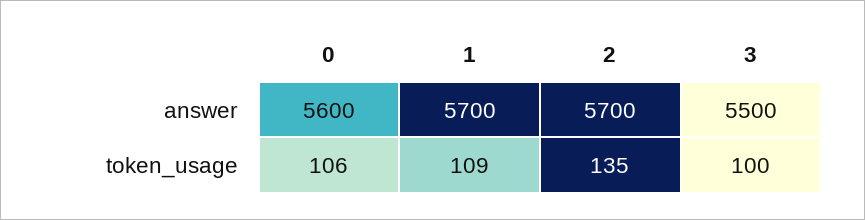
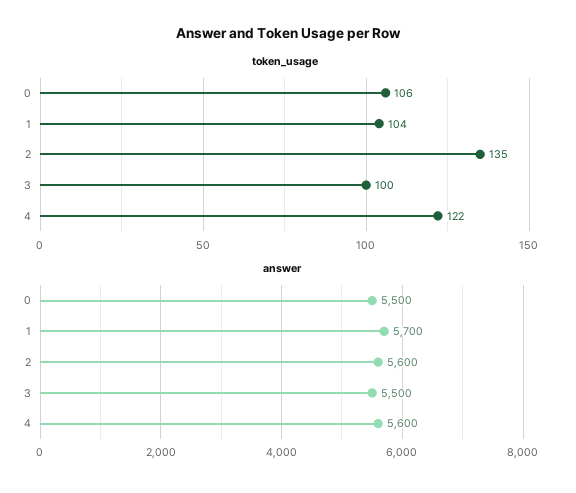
answer, 0: 5600 -> 5500
answer, 2: 5700 -> 5600
token_usage, 1: 109 -> 104
token_usage, 4: none -> 122
answer, 4: none -> 5600

